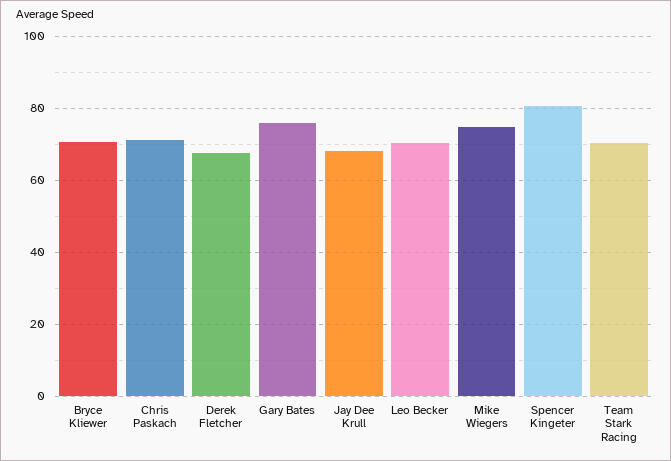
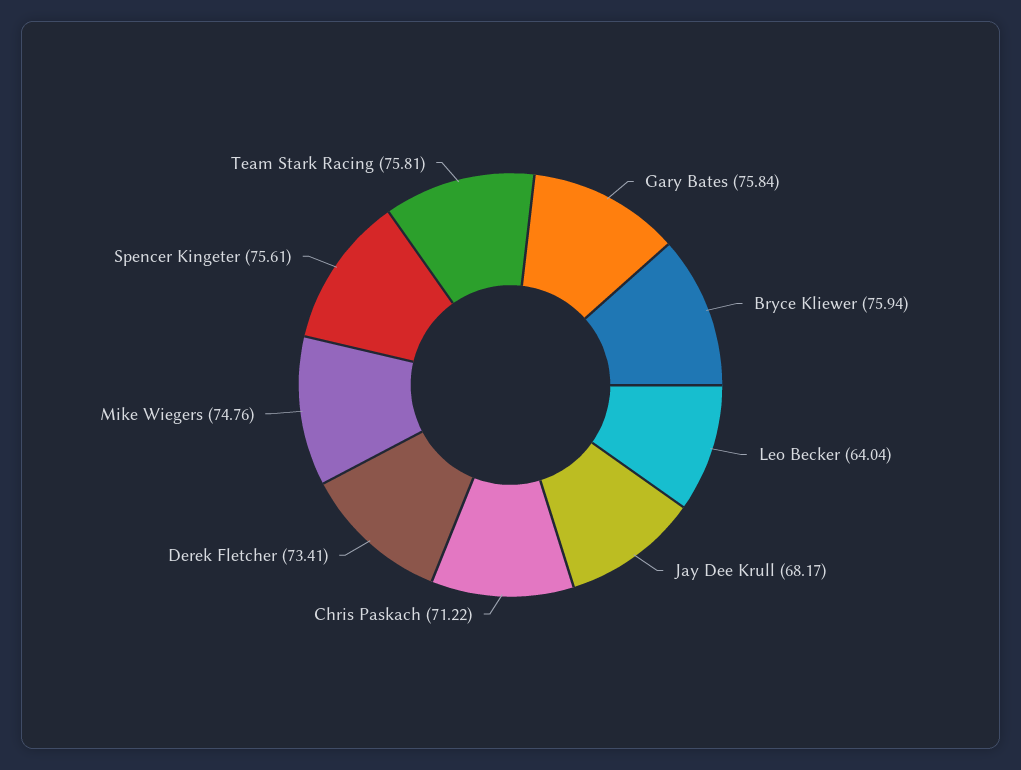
Bryce Kliewer: 70 -> 75.94
Derek Fletcher: 68 -> 73.41
Leo Becker: 70 -> 64.04
Spencer Kingeter: 80 -> 75.61
Team Stark Racing: 70 -> 75.81

